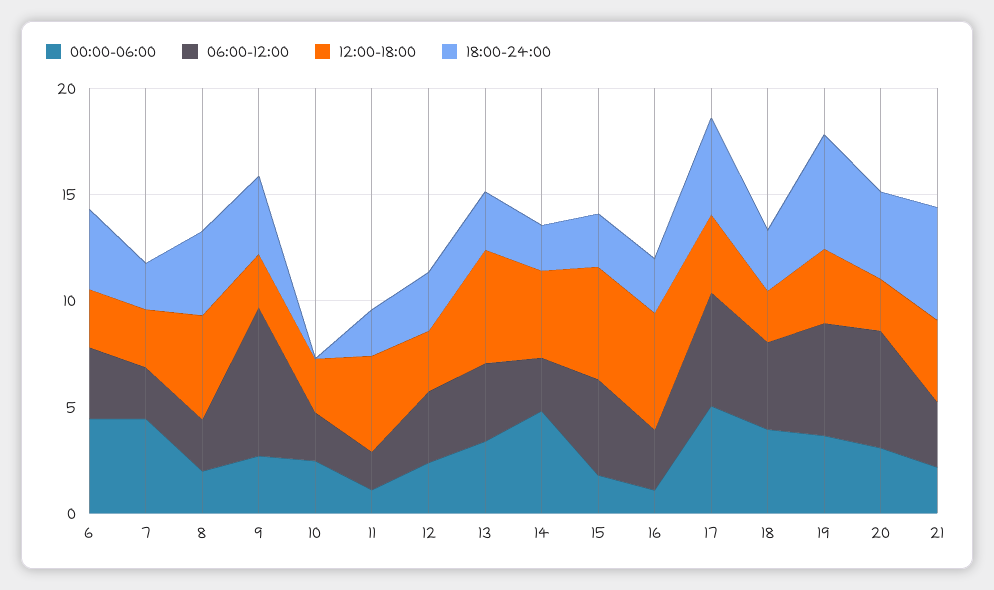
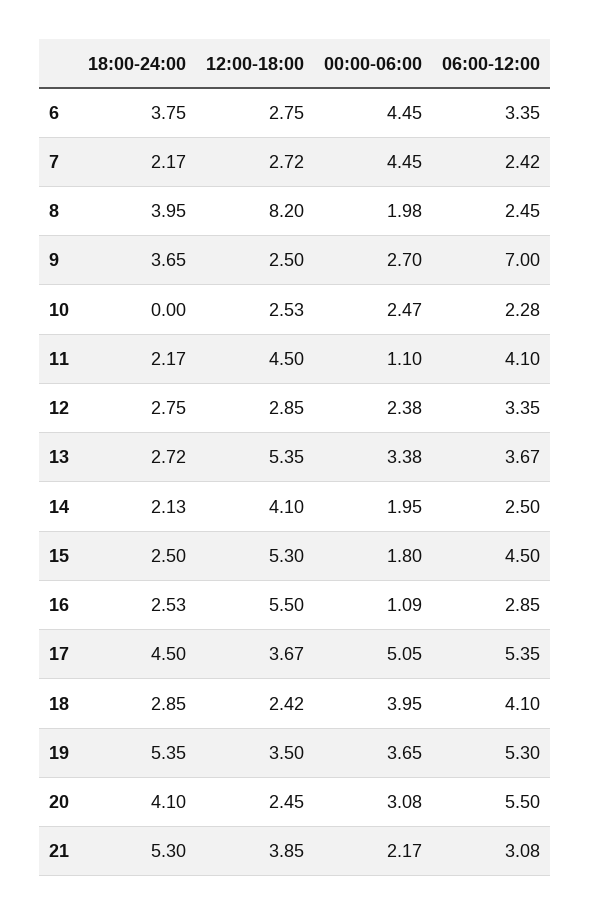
12:00-18:00, 8: 5 -> 8.2
06:00-12:00, 11: 2 -> 4.1
00:00-06:00, 14: 5 -> 1.95

